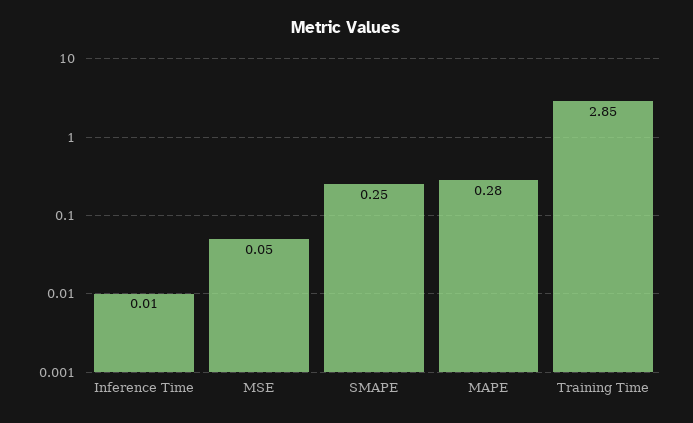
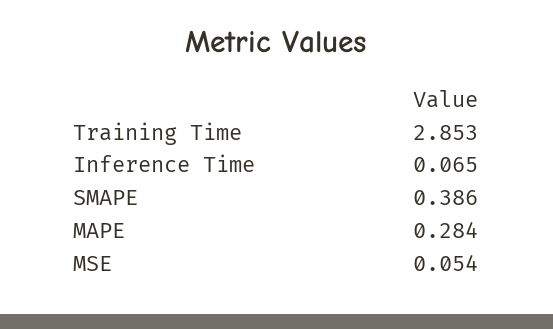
Inference Time: 0.01 -> 0.065
SMAPE: 0.25 -> 0.386

